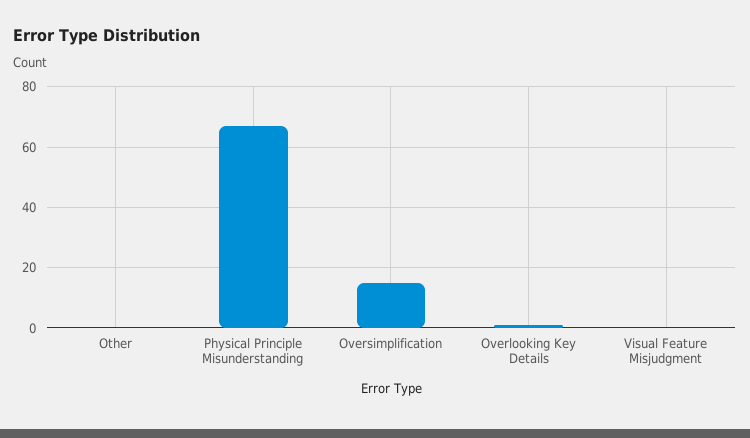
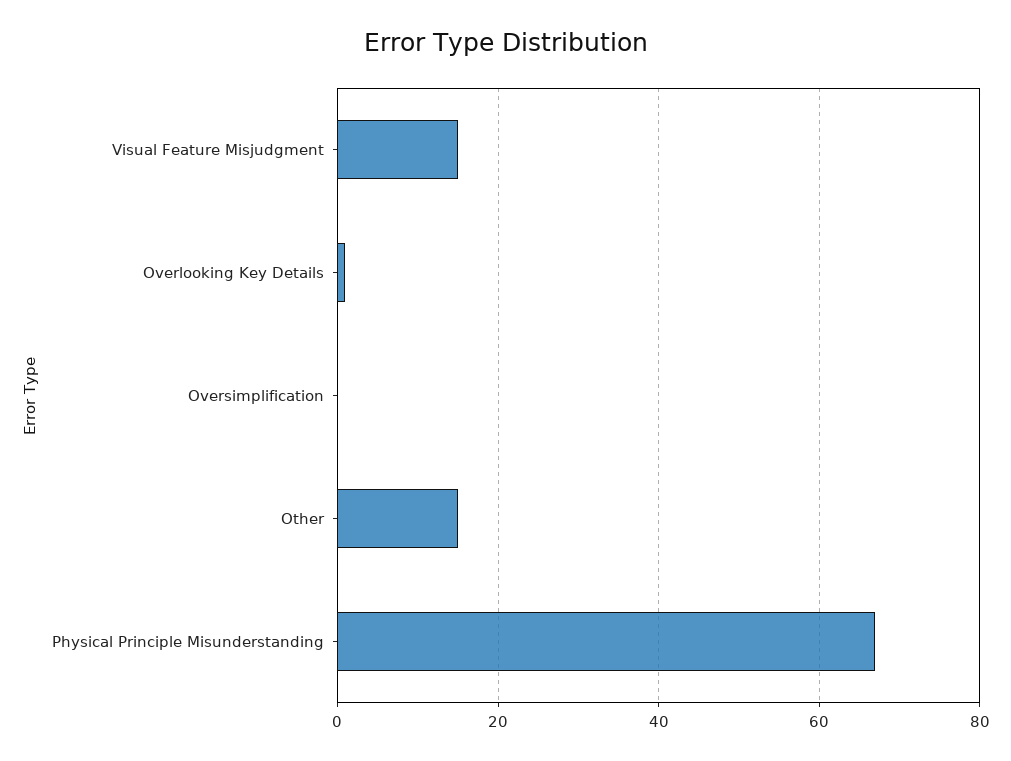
Other: 0 -> 15
Oversimplification: 15 -> 0
Visual Feature Misjudgment: 0 -> 15

